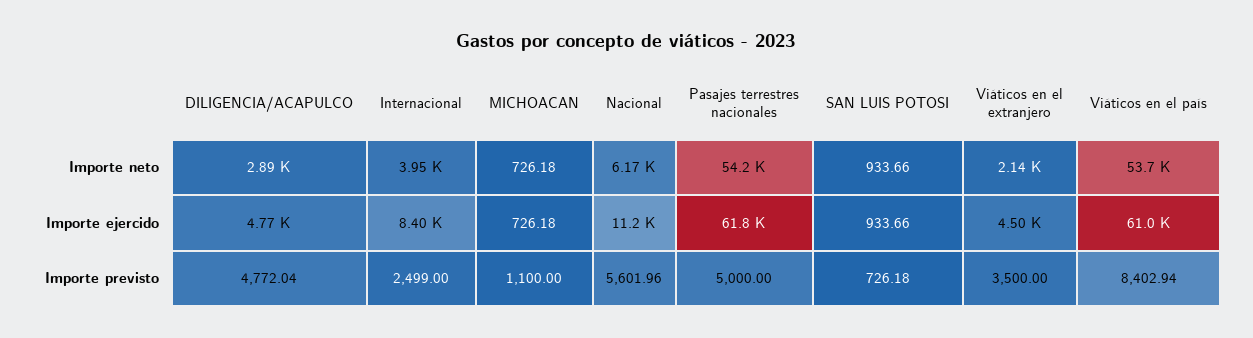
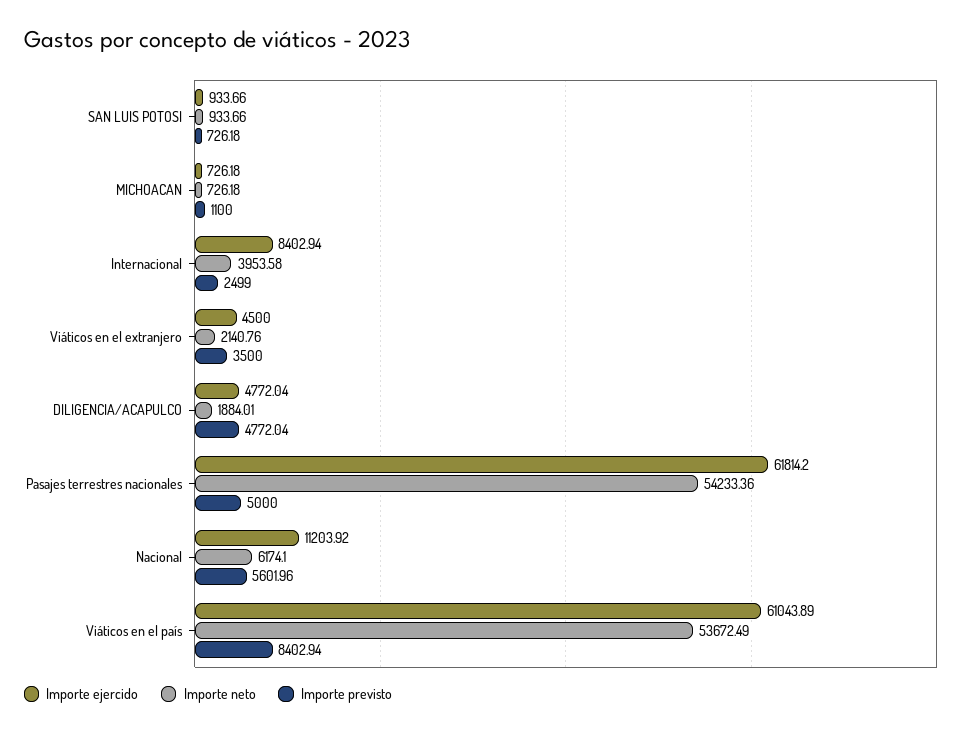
Importe neto, DILIGENCIA/ACAPULCO: 2890 -> 1884.01

